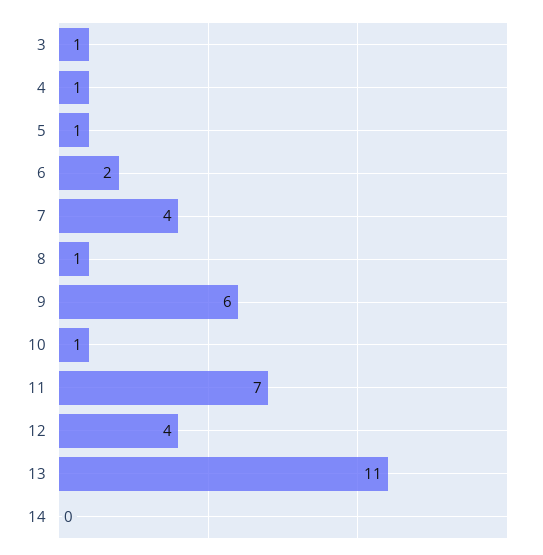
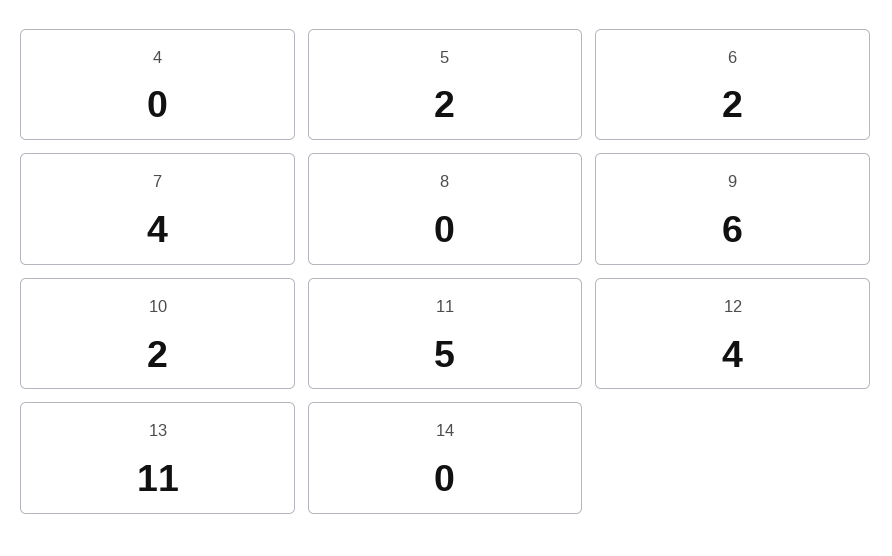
3: 1 -> none
4: 1 -> 0
5: 1 -> 2
8: 1 -> 0
10: 1 -> 2
11: 7 -> 5

